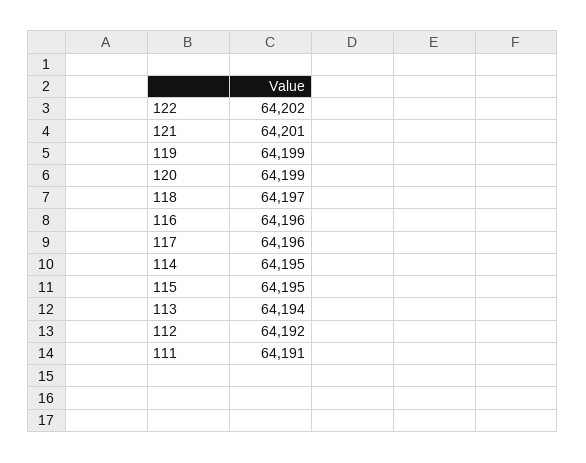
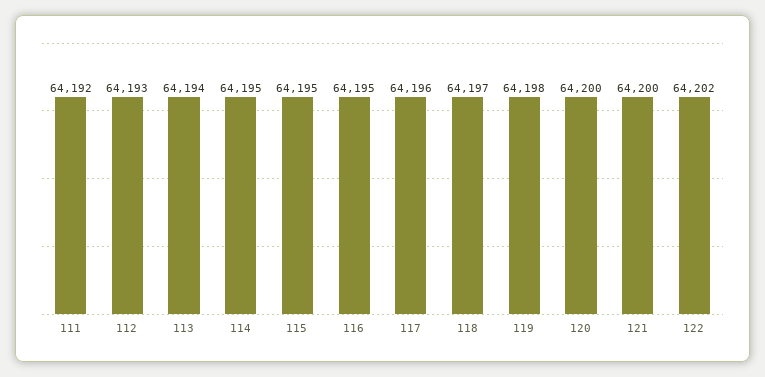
121: 64201 -> 64200
119: 64199 -> 64198
120: 64199 -> 64200
116: 64196 -> 64195
112: 64192 -> 64193
111: 64191 -> 64192

